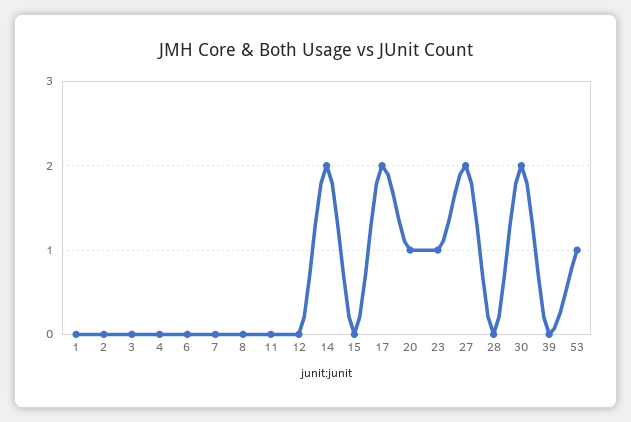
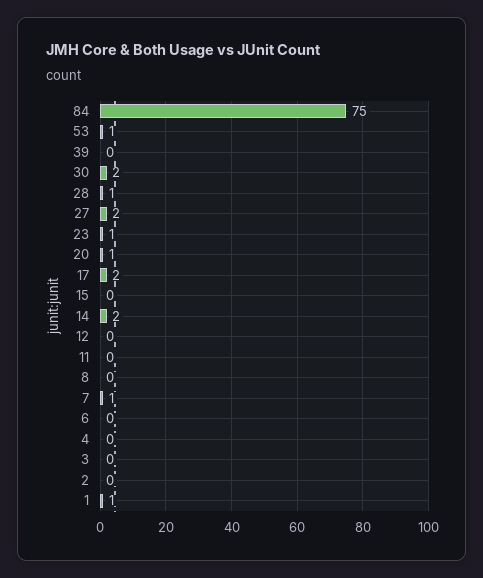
1: 0 -> 1
7: 0 -> 1
28: 0 -> 1
84: none -> 75

